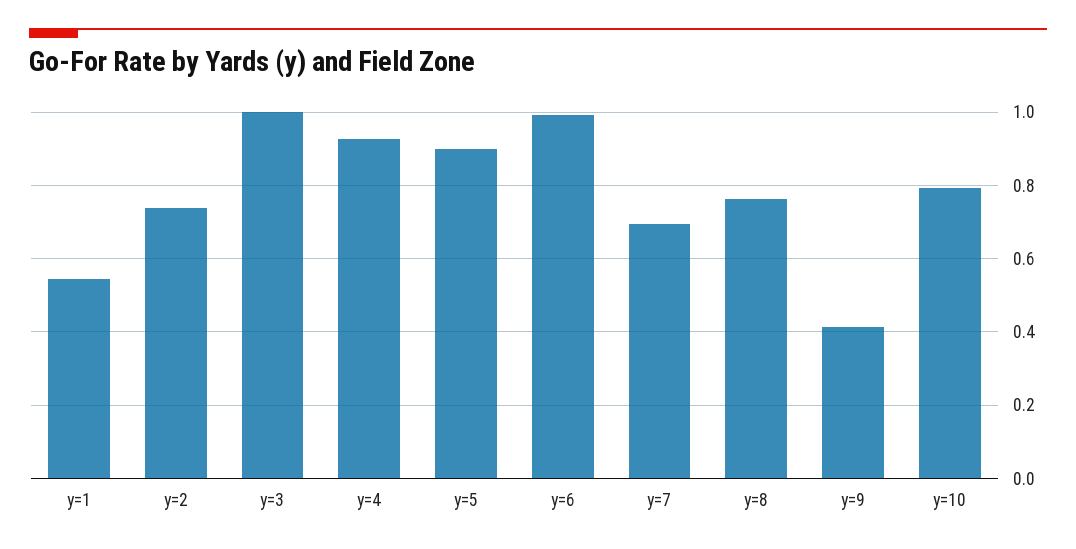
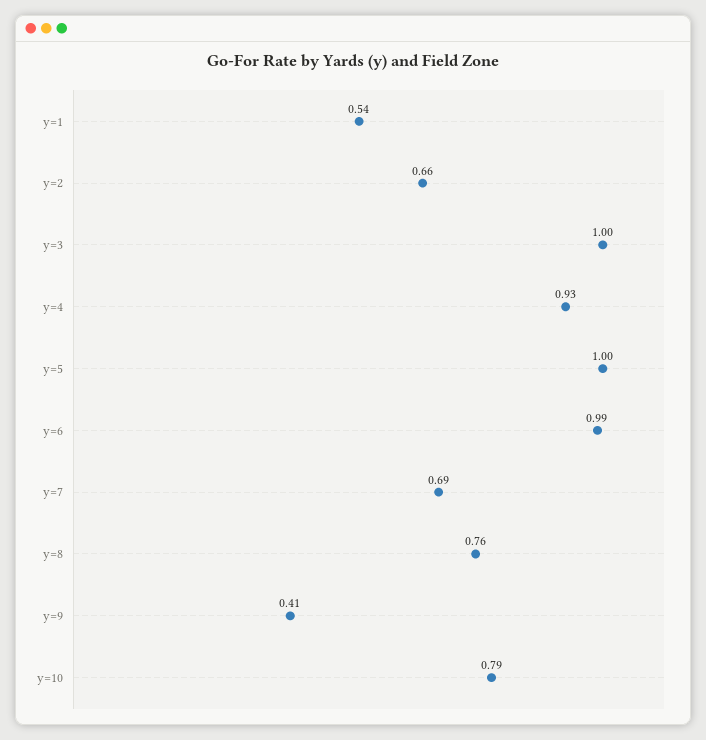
y=2: 0.74 -> 0.66
y=5: 0.9 -> 1

